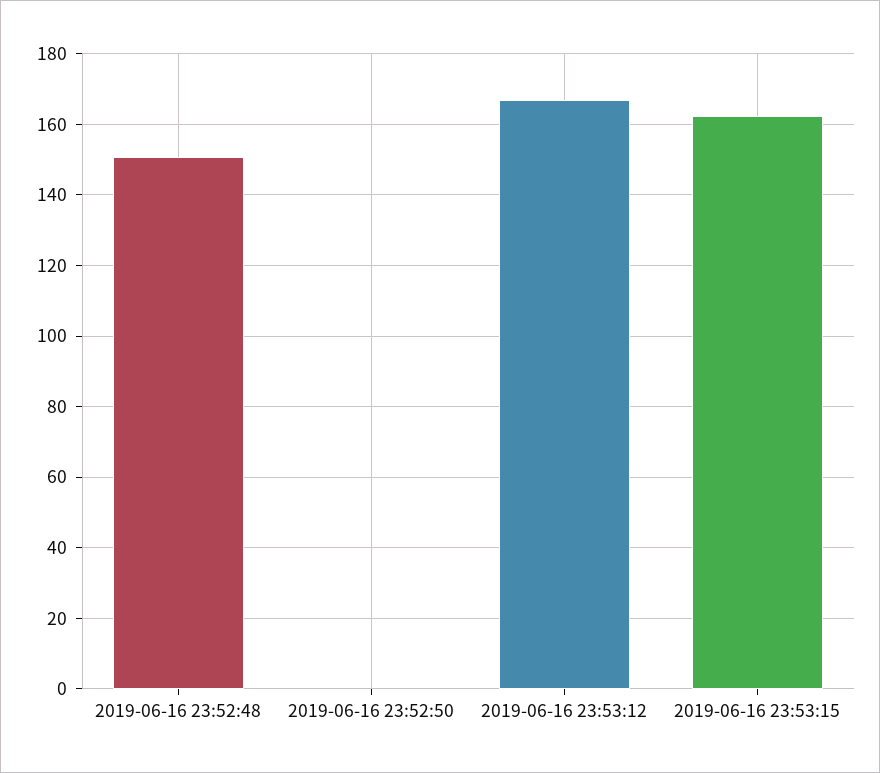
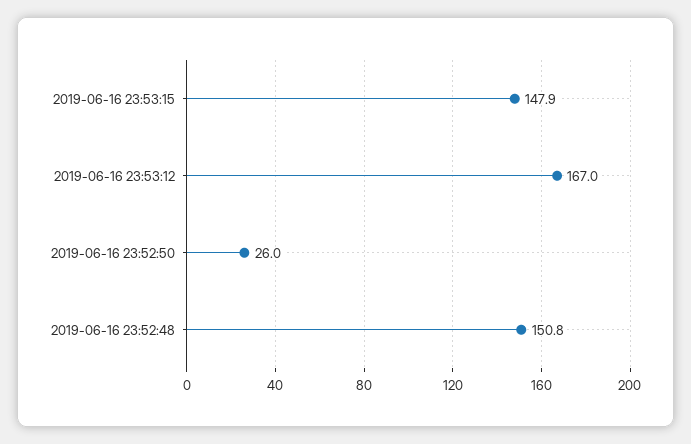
2019-06-16 23:52:50: 0 -> 26
2019-06-16 23:53:15: 162 -> 147.9

